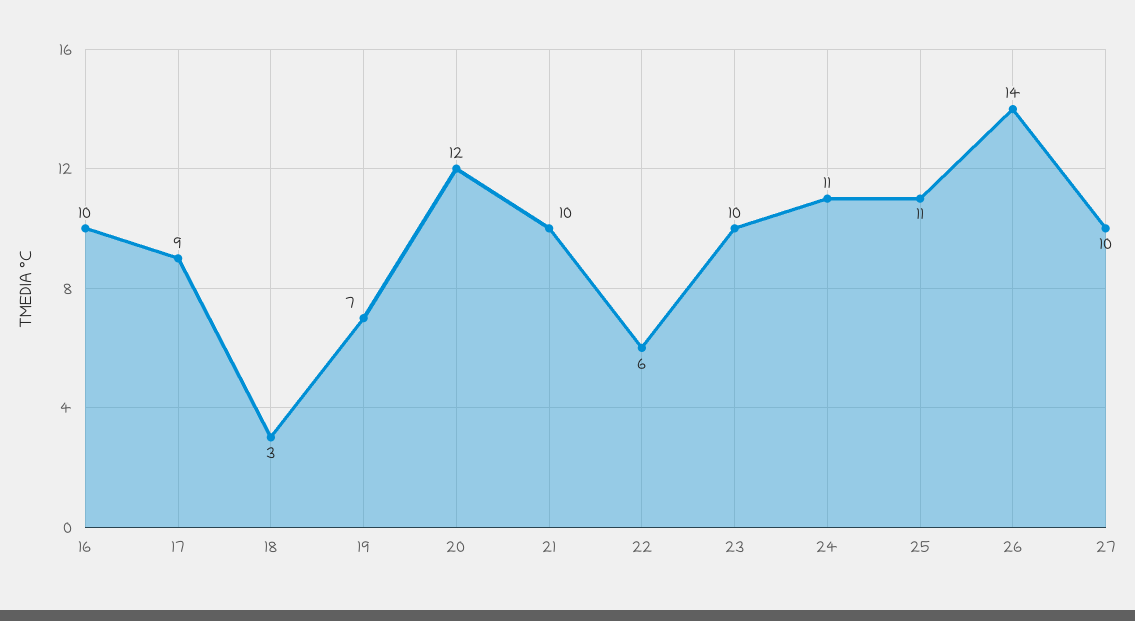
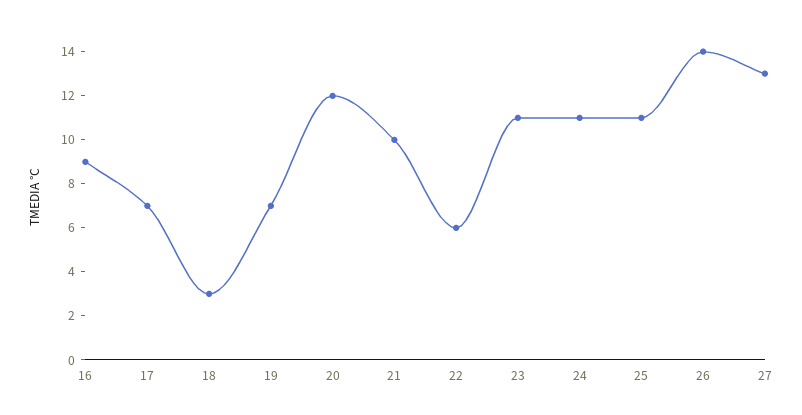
16: 10 -> 9
17: 9 -> 7
23: 10 -> 11
27: 10 -> 13

